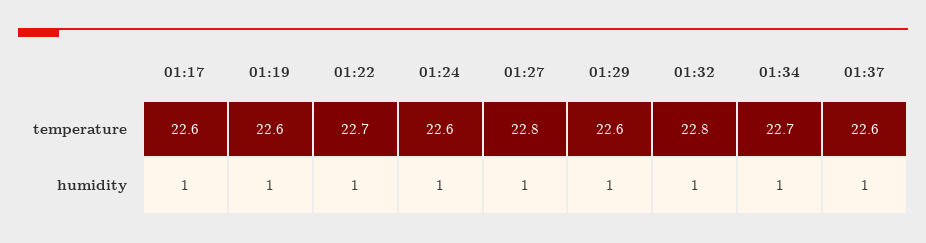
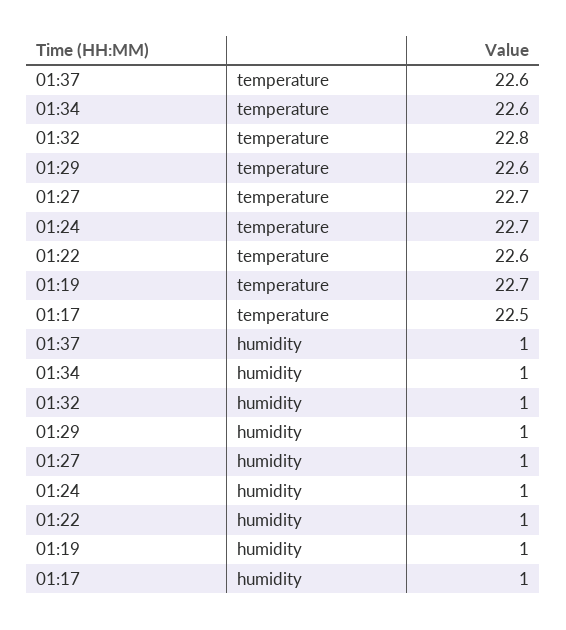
01:17, temperature: 22.6 -> 22.5
01:19, temperature: 22.6 -> 22.7
01:22, temperature: 22.7 -> 22.6
01:24, temperature: 22.6 -> 22.7
01:27, temperature: 22.8 -> 22.7
01:34, temperature: 22.7 -> 22.6

